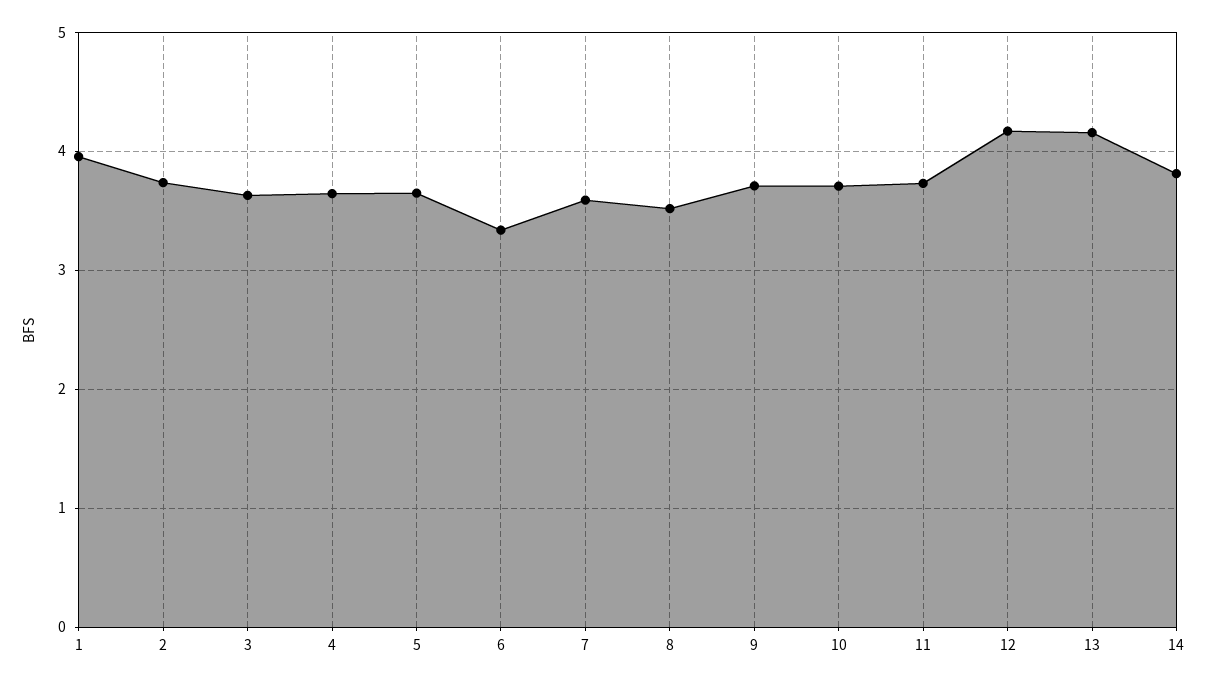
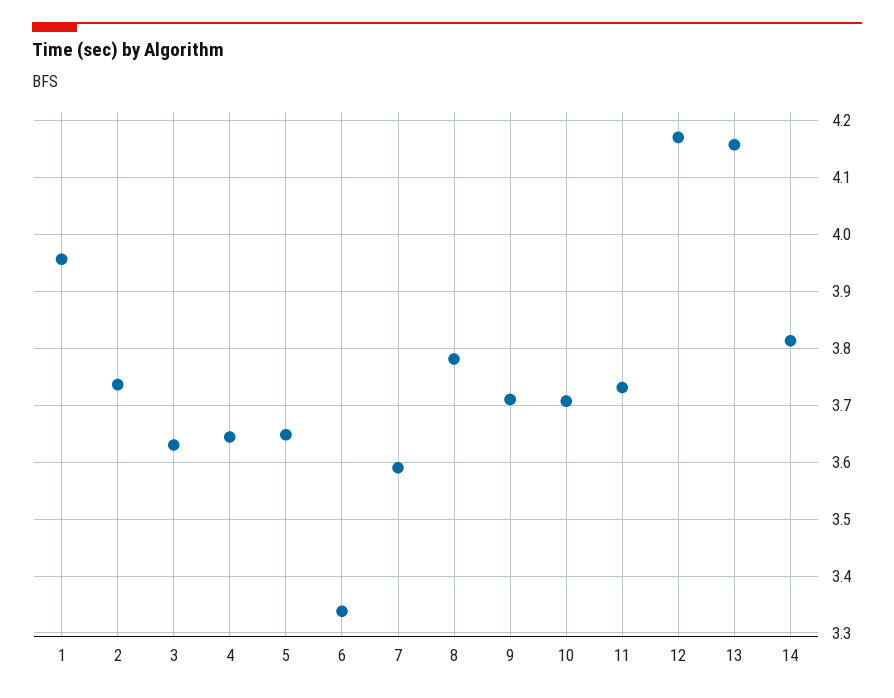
8: 3.5 -> 3.78

